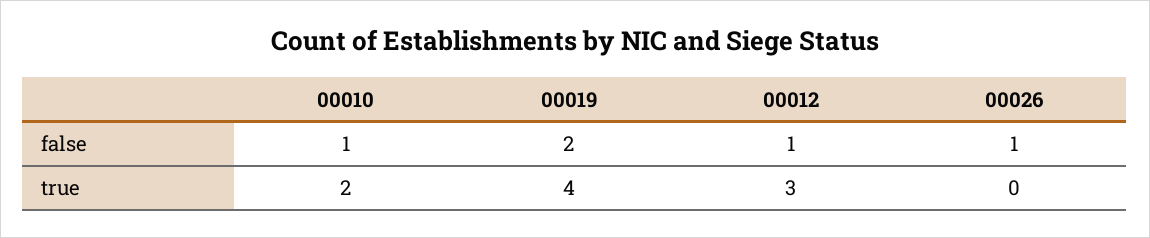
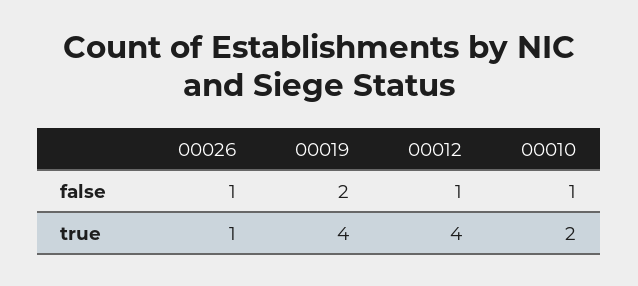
00012, true: 3 -> 4
00026, true: 0 -> 1

